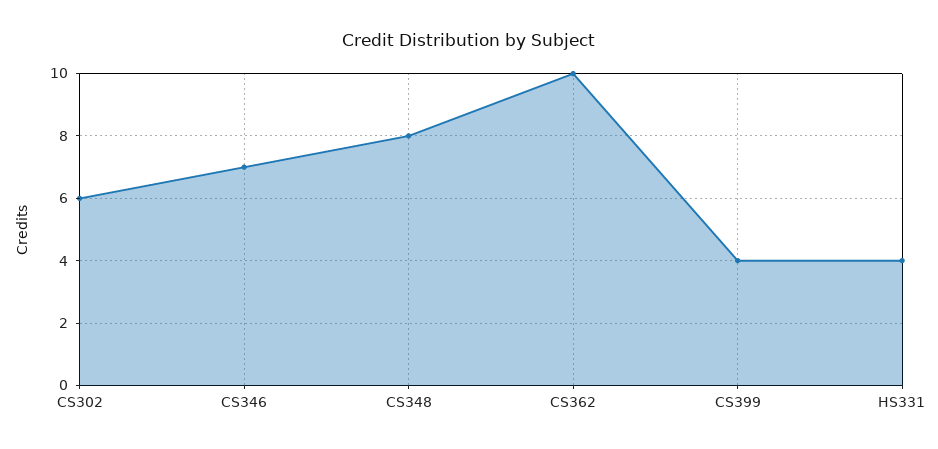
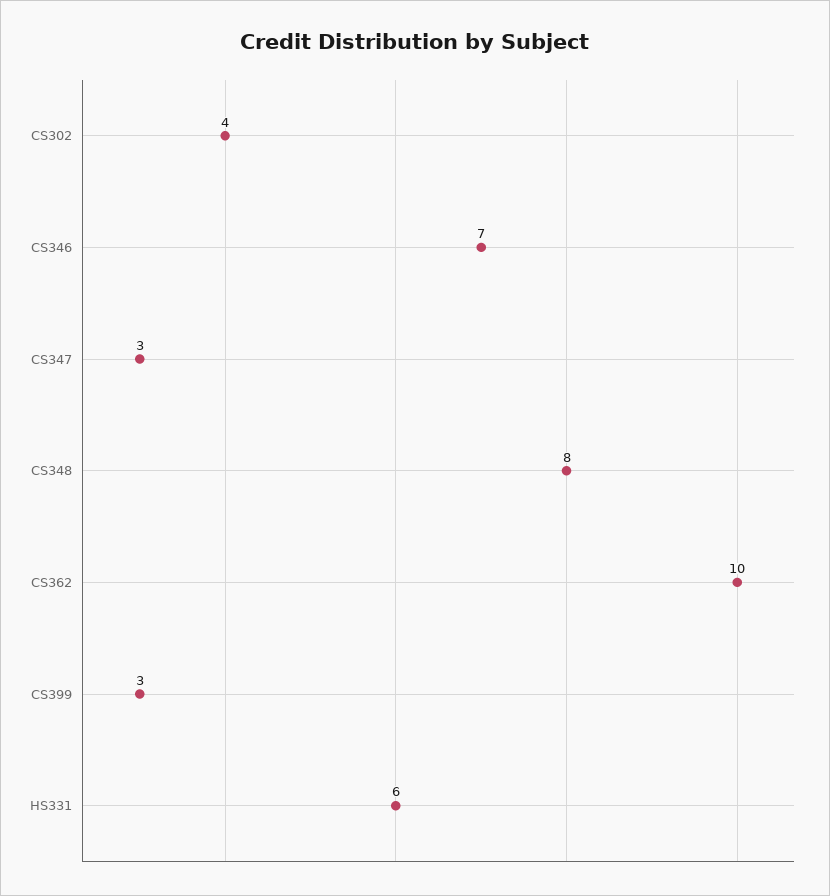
CS302: 6 -> 4
CS399: 4 -> 3
HS331: 4 -> 6
CS347: none -> 3

